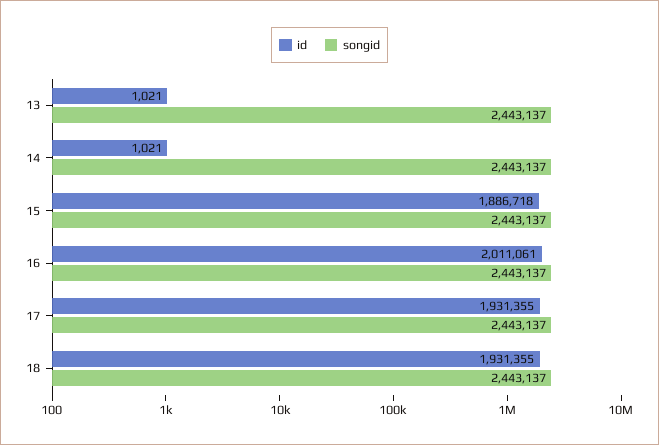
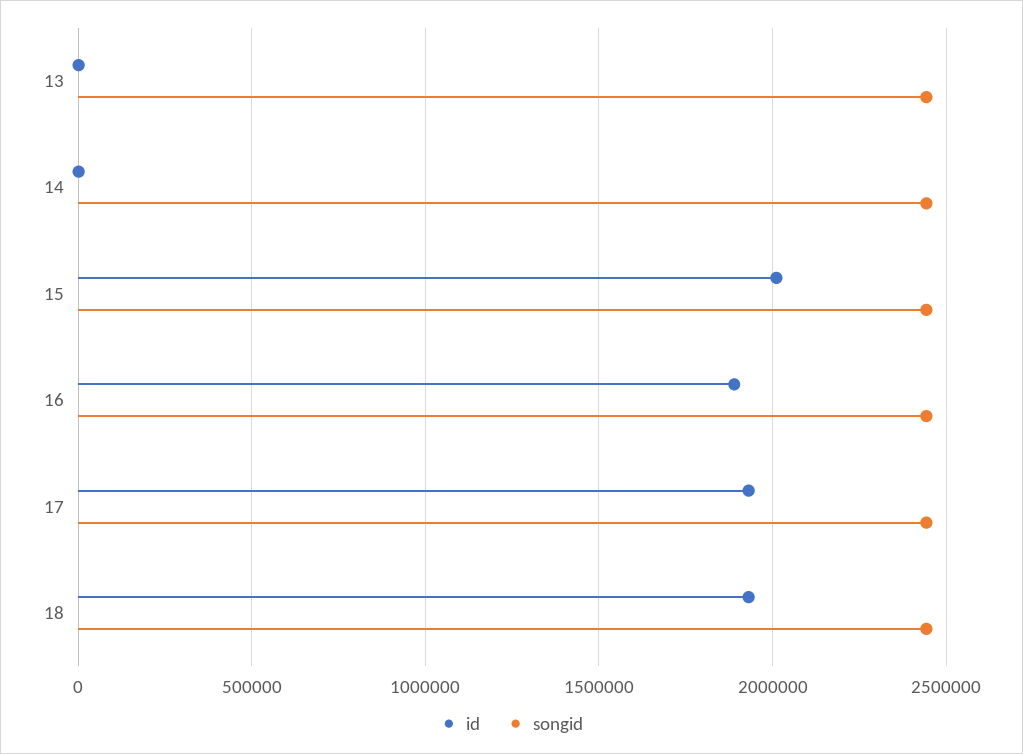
id, 15: 1886718 -> 2000000
id, 16: 2011061 -> 1900000

